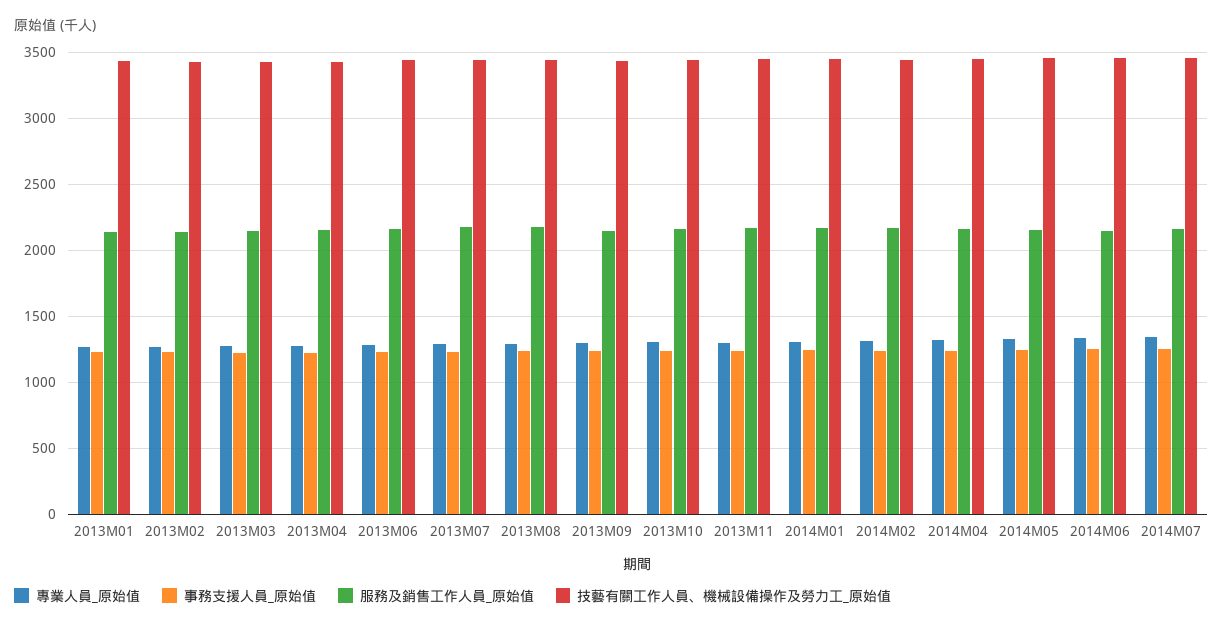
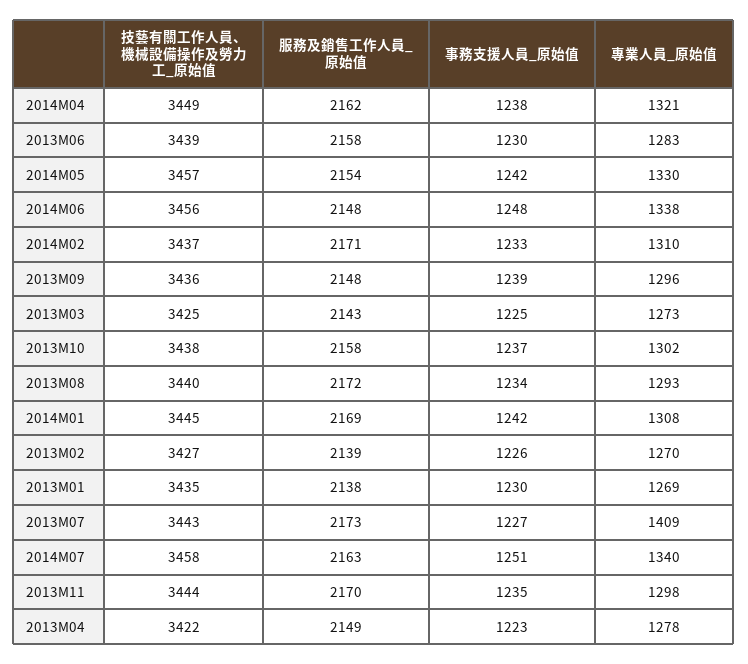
專業人員_原始值, 2013M07: 1300 -> 1409

